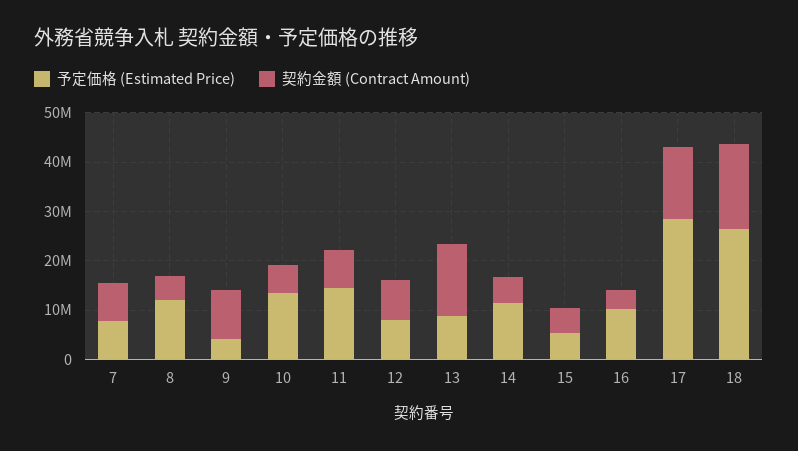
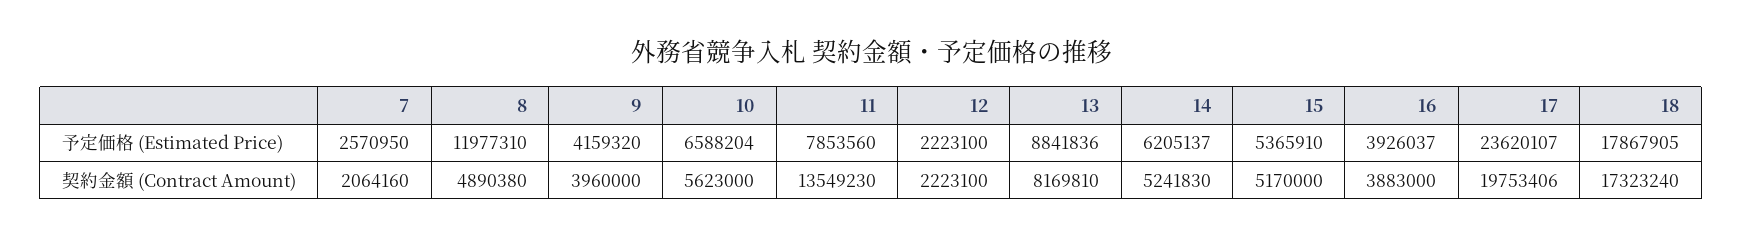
予定価格 (Estimated Price), 7: 8000000 -> 2570950
契約金額 (Contract Amount), 7: 8000000 -> 2064160
契約金額 (Contract Amount), 9: 10000000 -> 3960000
予定価格 (Estimated Price), 10: 14000000 -> 6588204
予定価格 (Estimated Price), 11: 14000000 -> 7853560
契約金額 (Contract Amount), 11: 8000000 -> 13549230
予定価格 (Estimated Price), 12: 8000000 -> 2223100
契約金額 (Contract Amount), 12: 8000000 -> 2223100
契約金額 (Contract Amount), 13: 14000000 -> 8169810
予定価格 (Estimated Price), 14: 12000000 -> 6205137
予定価格 (Estimated Price), 16: 10000000 -> 3926037
予定価格 (Estimated Price), 17: 28000000 -> 23620107
契約金額 (Contract Amount), 17: 14000000 -> 19753406
予定価格 (Estimated Price), 18: 26000000 -> 17867905

